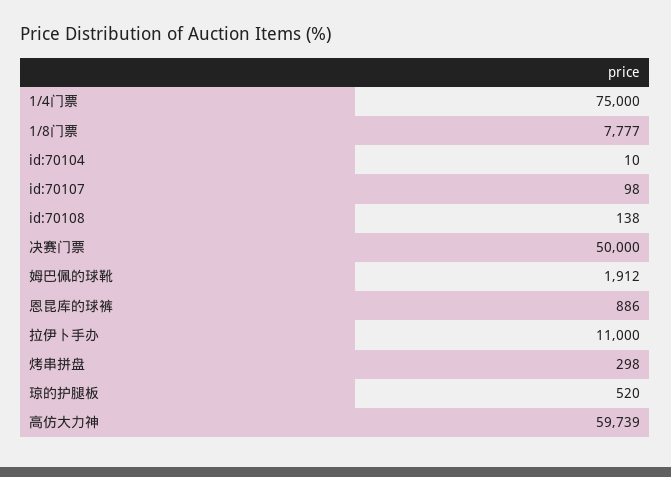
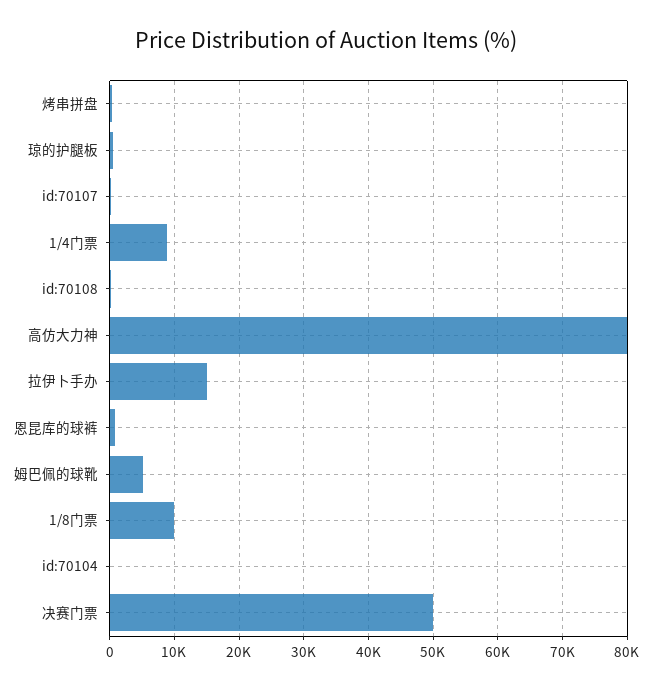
1/4门票: 75000 -> 9000
1/8门票: 7777 -> 10000
姆巴佩的球靴: 1912 -> 5000
拉伊卜手办: 11000 -> 15000
高仿大力神: 59739 -> 80000

